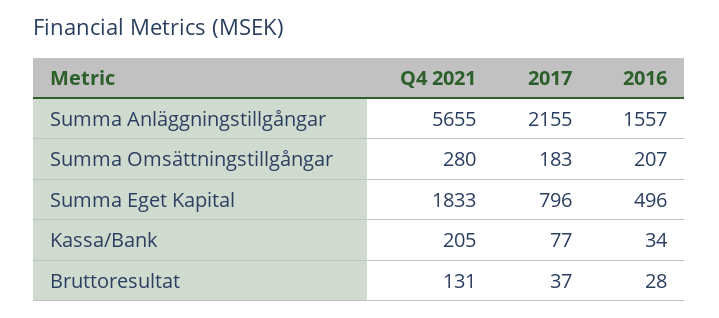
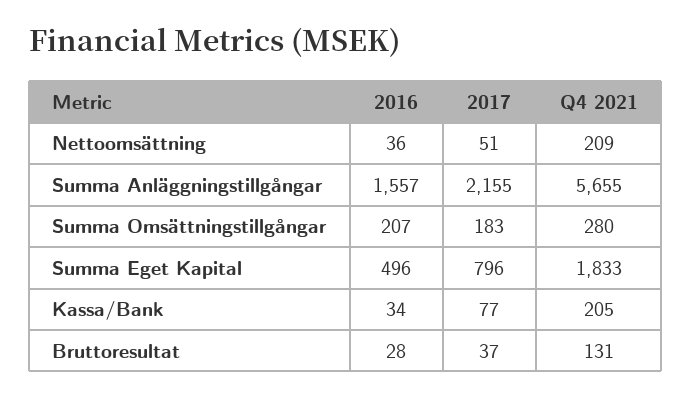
2016, Nettoomsättning: none -> 36
2017, Nettoomsättning: none -> 51
Q4 2021, Nettoomsättning: none -> 209

